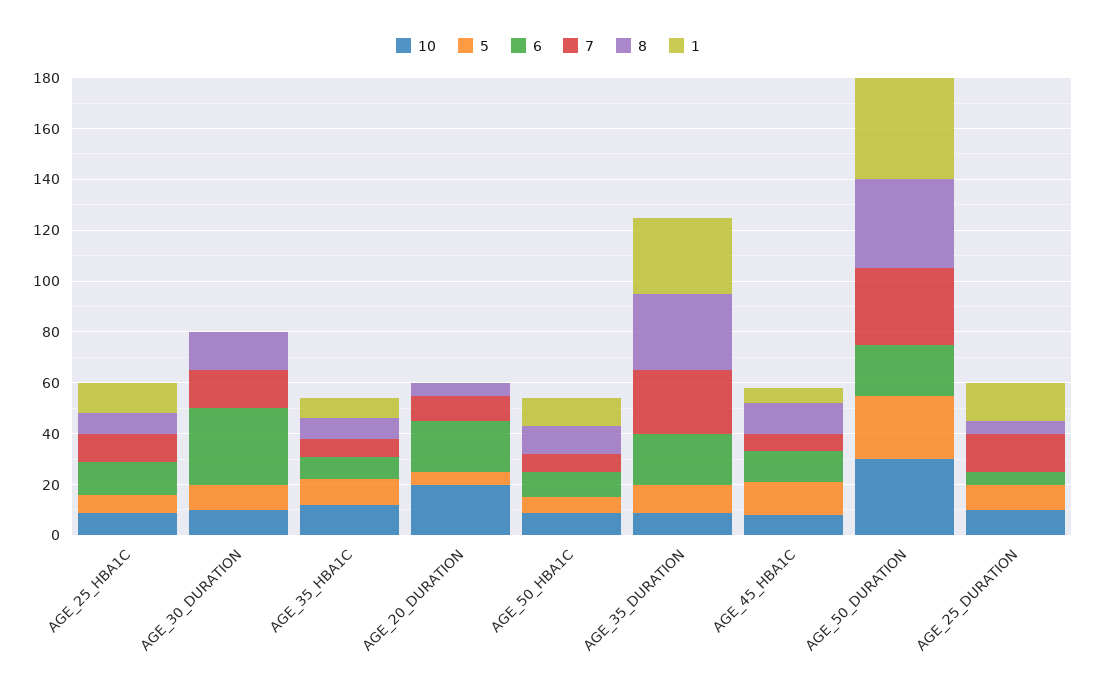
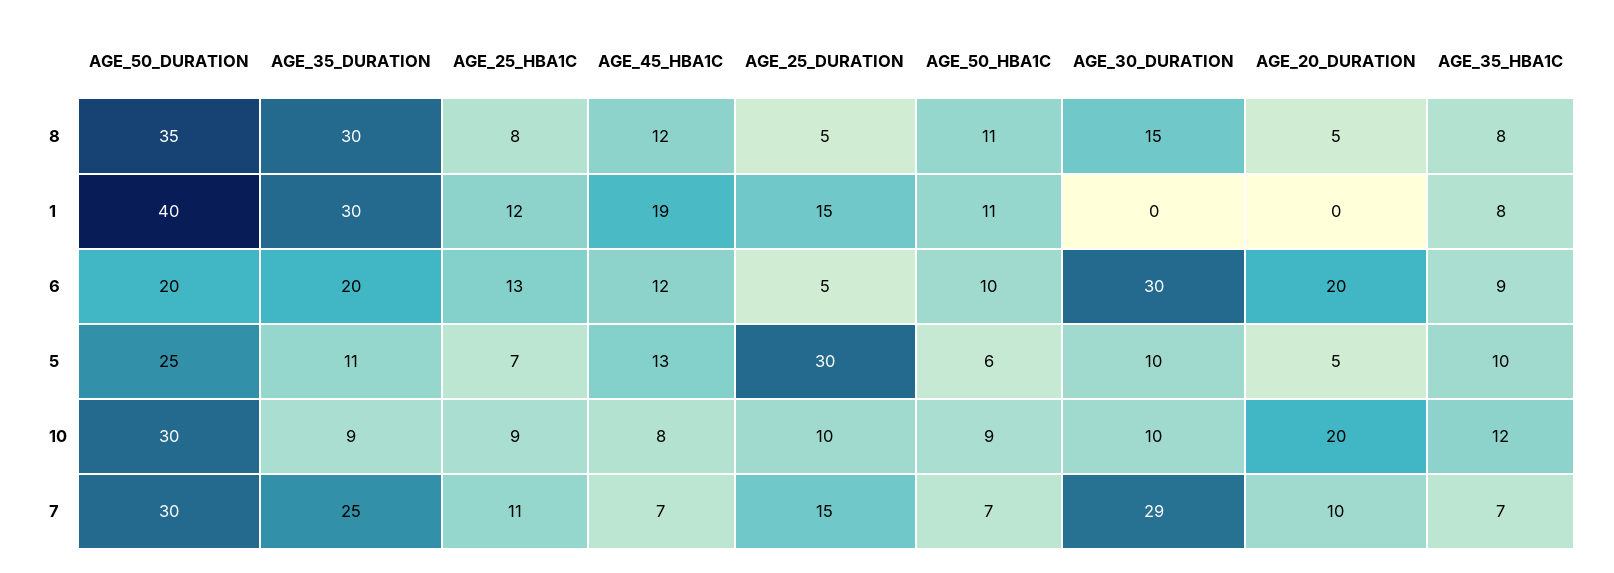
7, AGE_30_DURATION: 15 -> 29
1, AGE_45_HBA1C: 5 -> 19
5, AGE_25_DURATION: 10 -> 30

